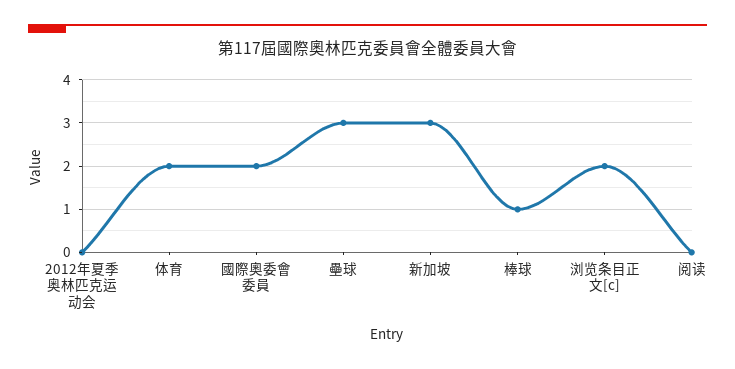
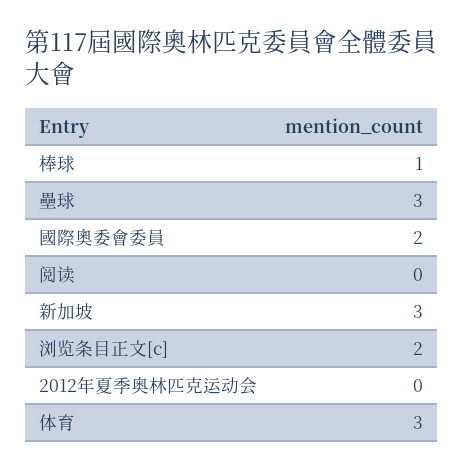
体育: 2 -> 3

